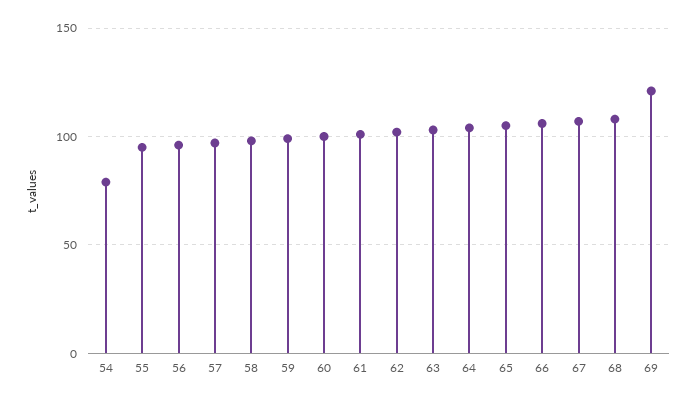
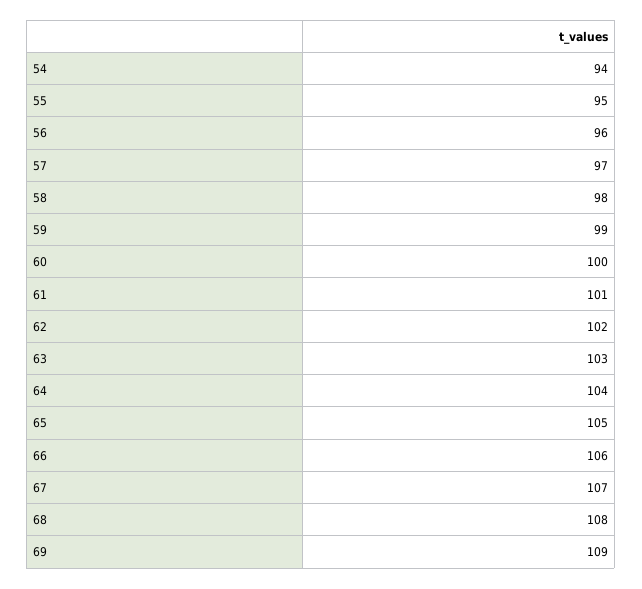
54: 80 -> 94
69: 120 -> 109

